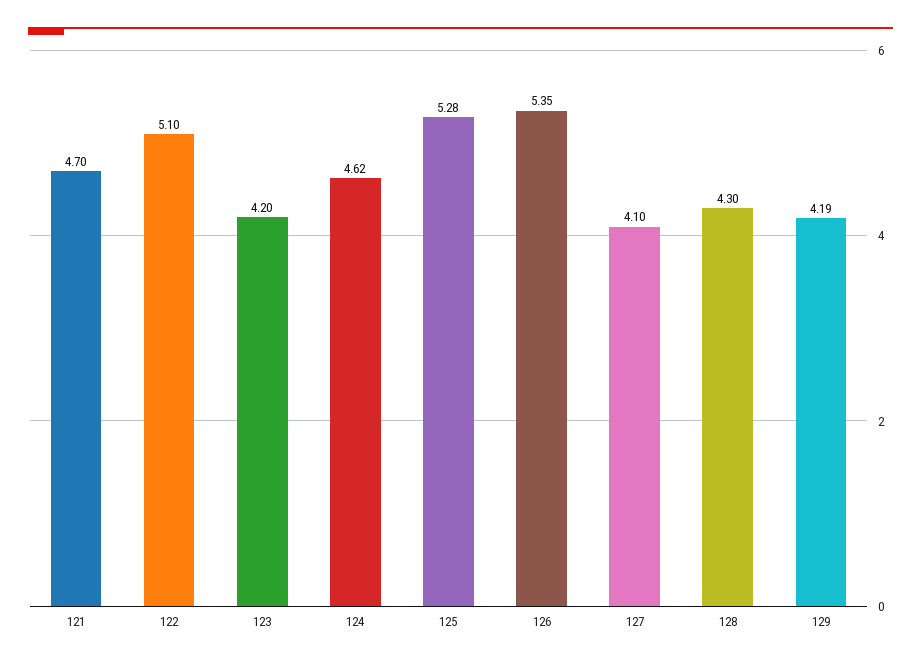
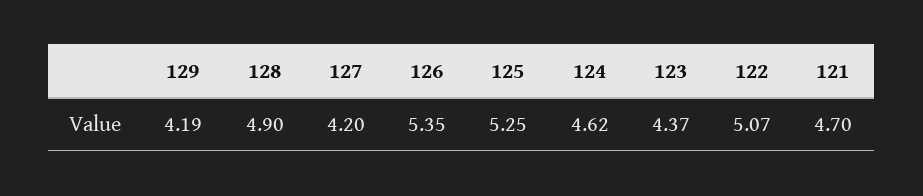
122: 5.1 -> 5.07
123: 4.2 -> 4.37
125: 5.28 -> 5.25
127: 4.1 -> 4.2
128: 4.3 -> 4.9

